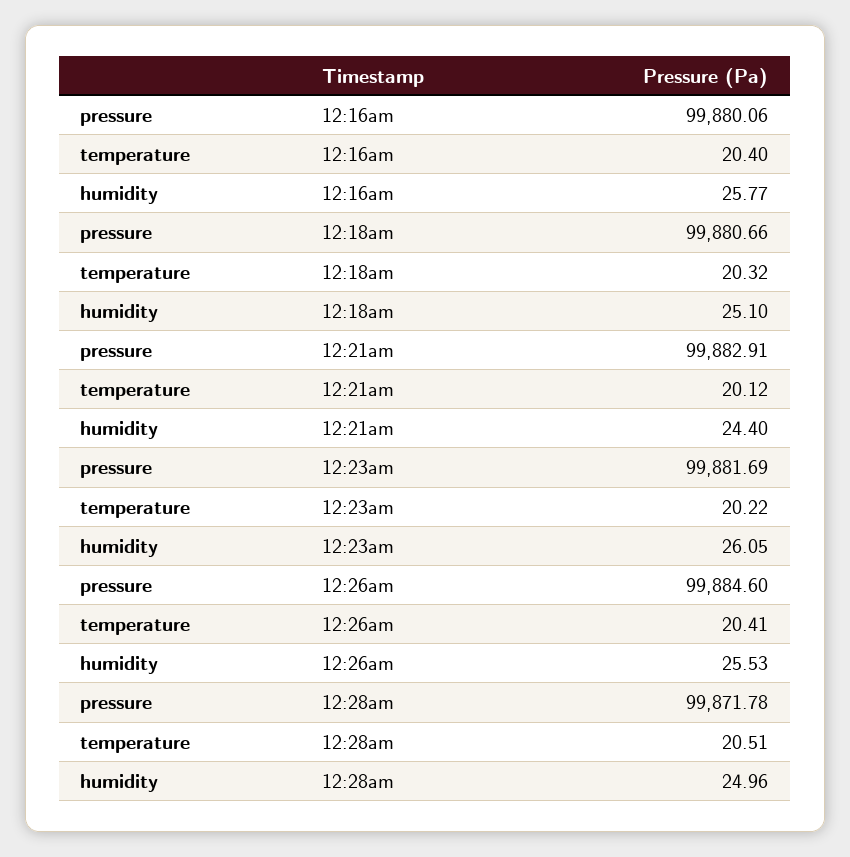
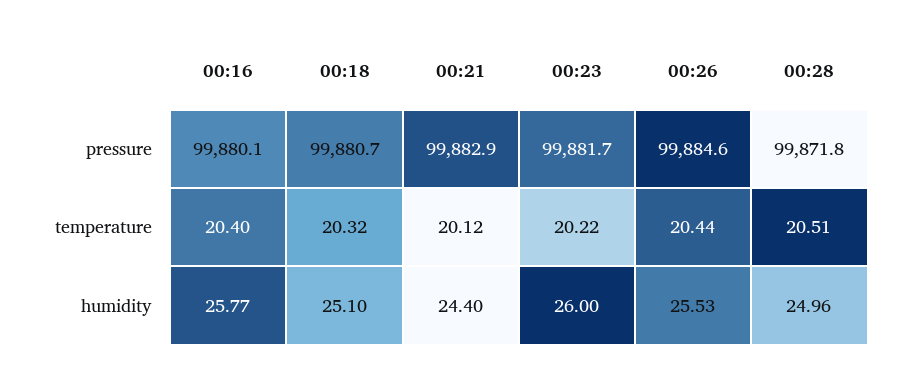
humidity, 12:23am: 26.05 -> 26
temperature, 12:26am: 20.41 -> 20.44

